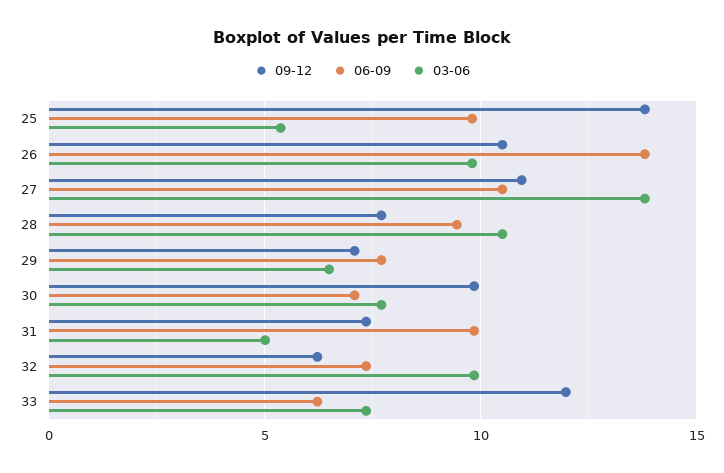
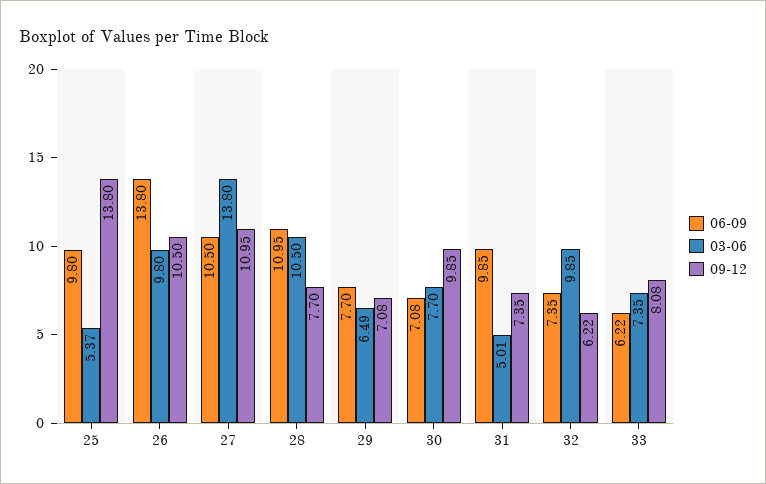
06-09, 28: 9.5 -> 10.95
09-12, 33: 12 -> 8.08

